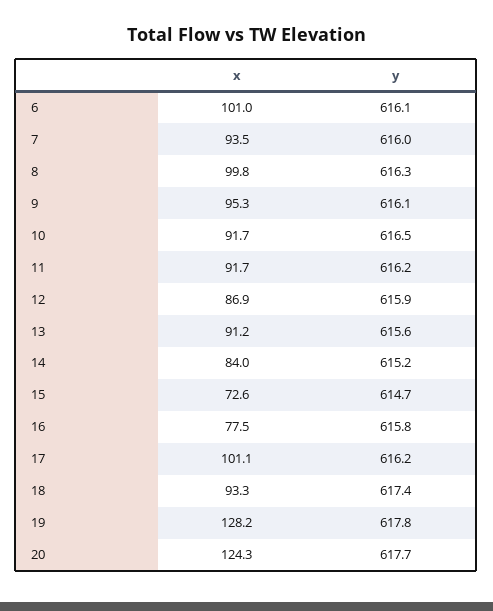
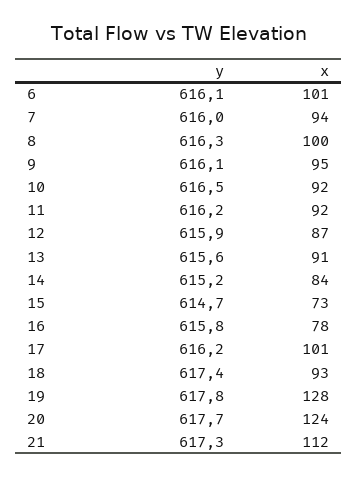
y, 21: none -> 617.3
x, 21: none -> 112

